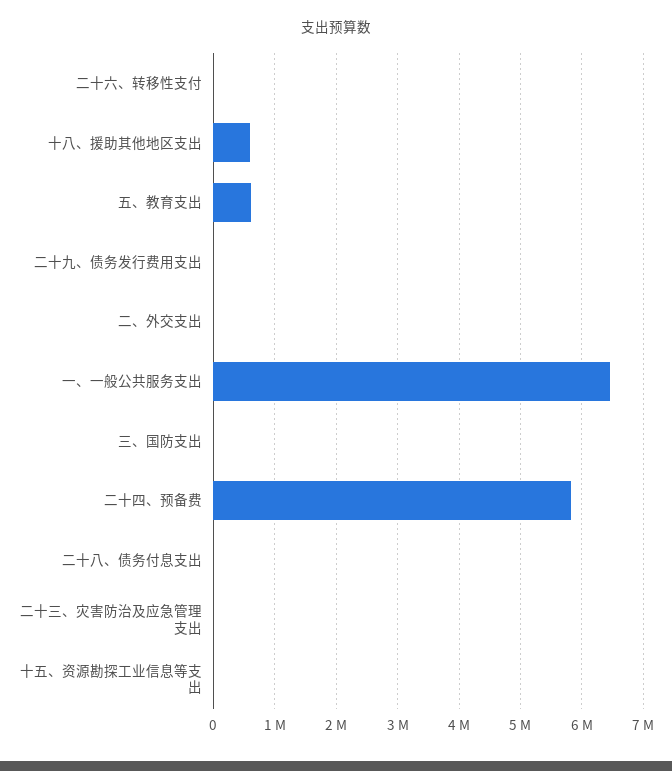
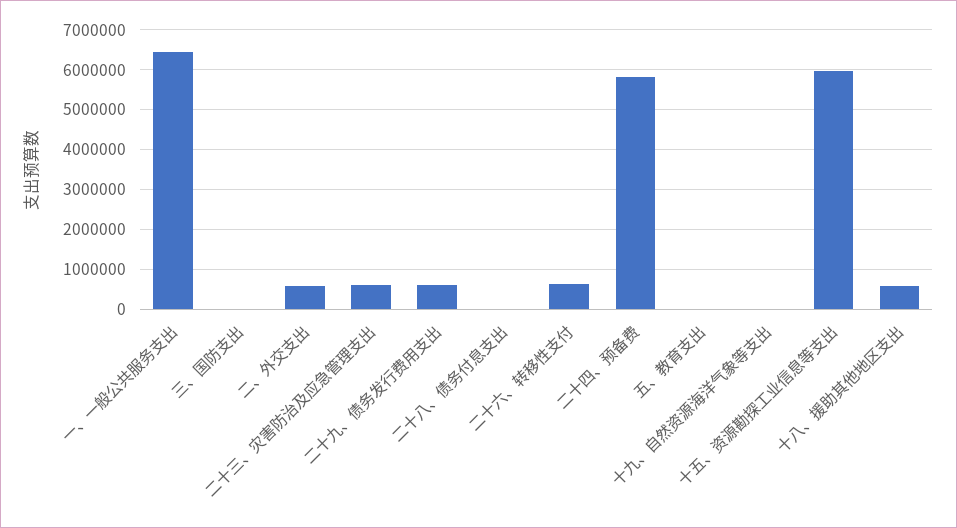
二十六、转移性支付: 0 -> 600000
五、教育支出: 600000 -> 0
二十九、债务发行费用支出: 0 -> 600000
二、外交支出: 0 -> 600000
二十三、灾害防治及应急管理支出: 0 -> 600000
十五、资源勘探工业信息等支出: 0 -> 6000000
十九、自然资源海洋气象等支出: none -> 0

